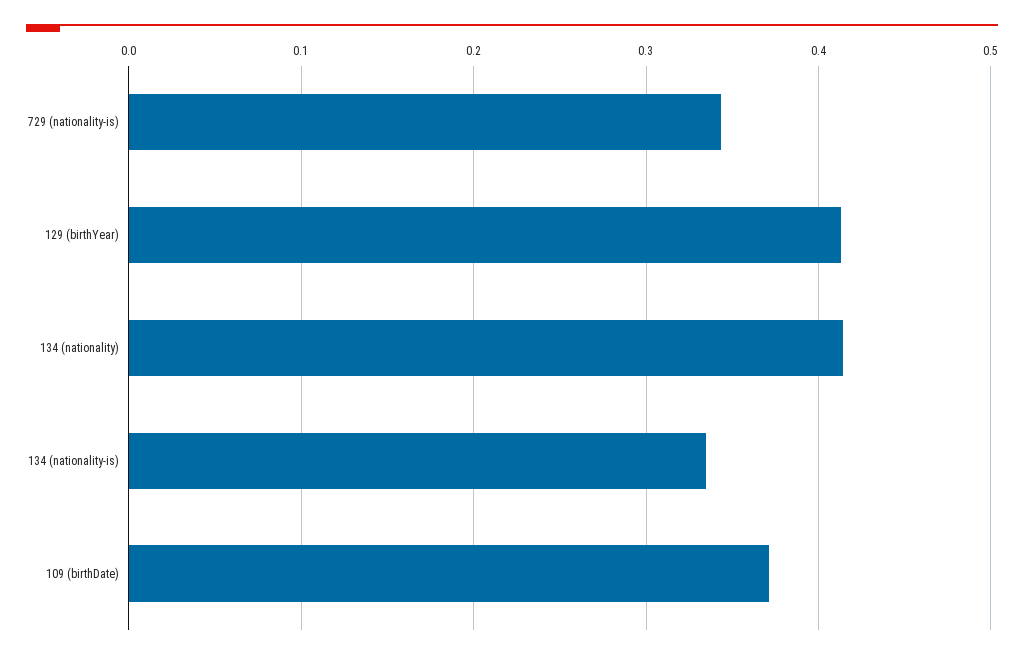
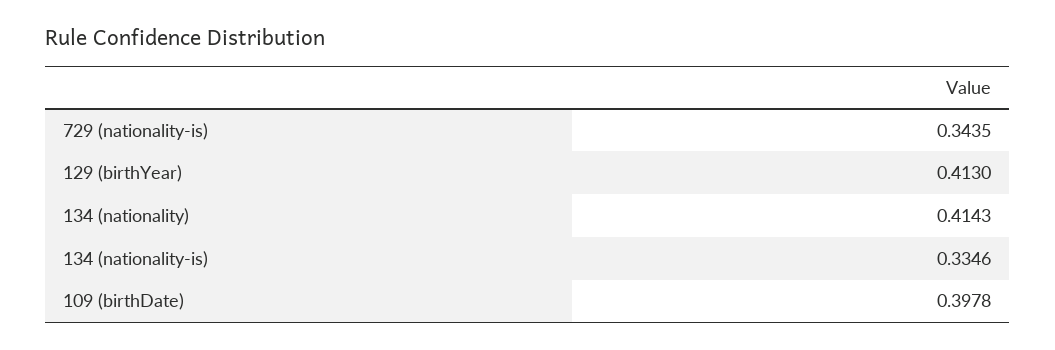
109 (birthDate): 0.37 -> 0.3978

